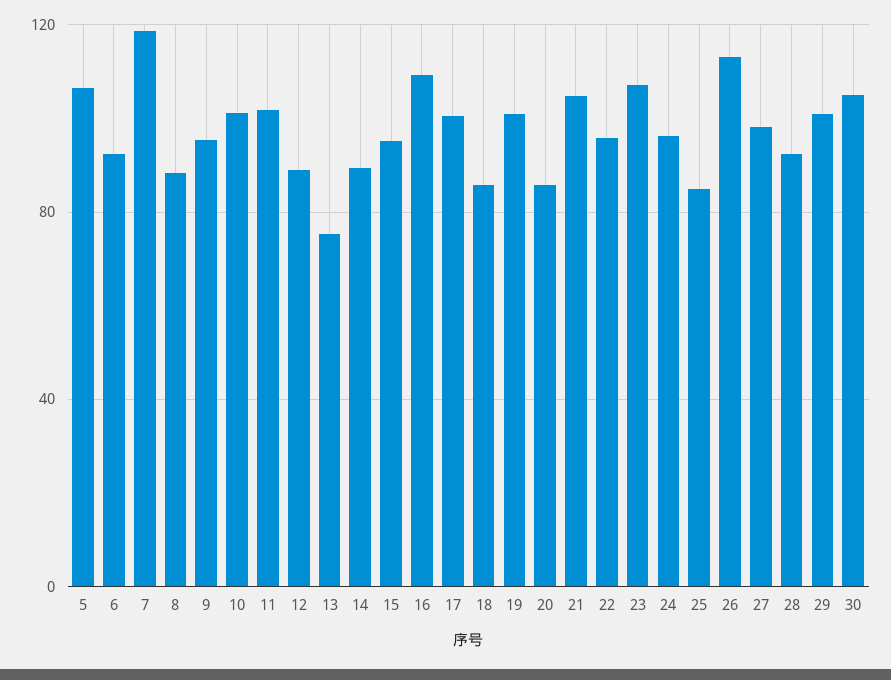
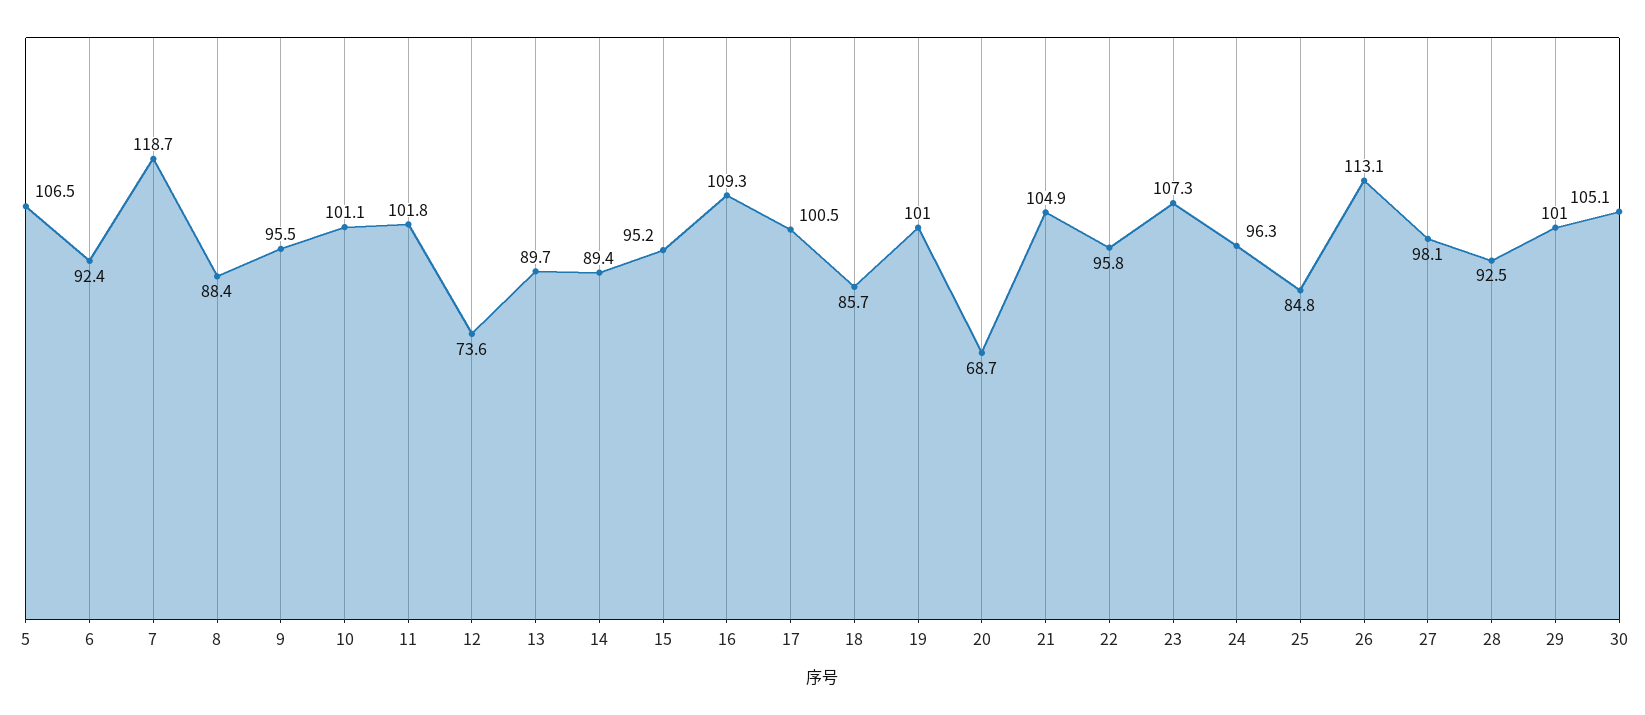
12: 90 -> 73.6
13: 75 -> 89.7
20: 85 -> 68.7

